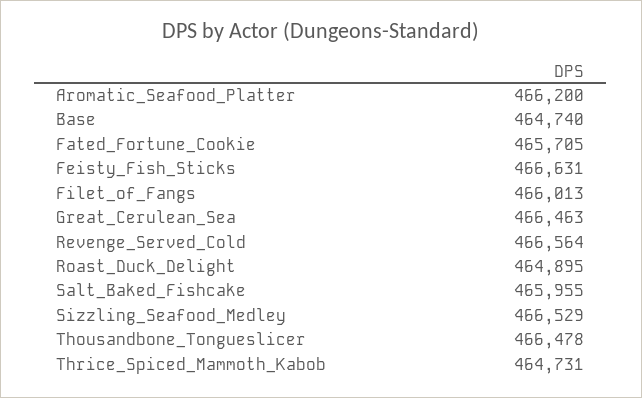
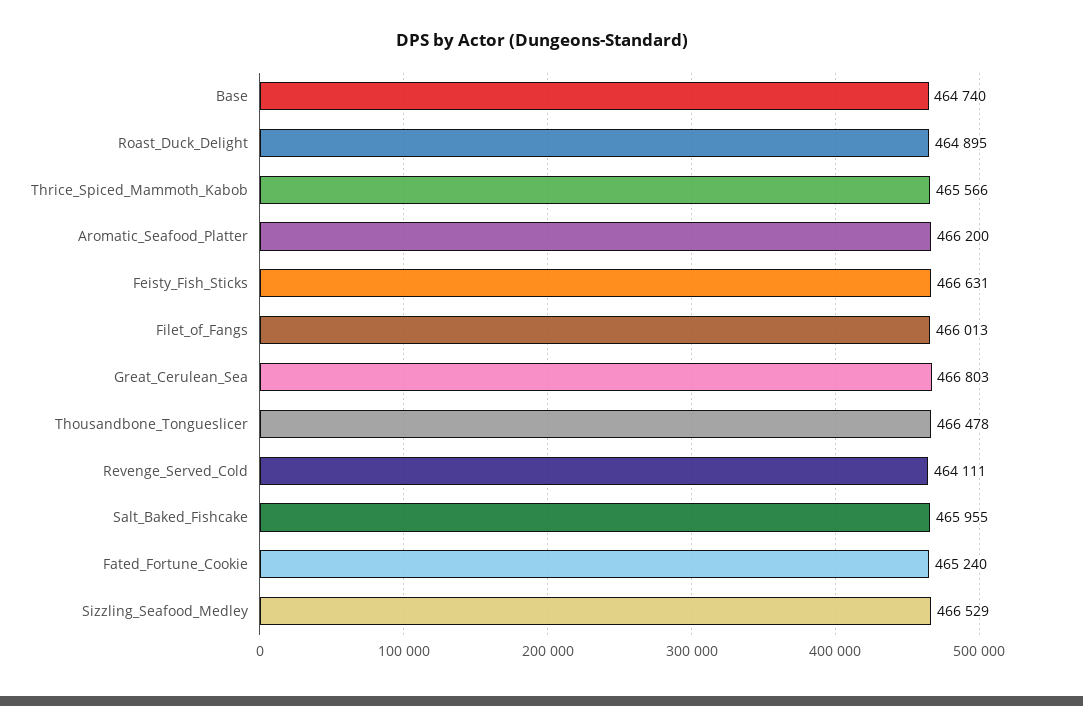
Fated_Fortune_Cookie: 465705 -> 465240
Great_Cerulean_Sea: 466463 -> 466803
Revenge_Served_Cold: 466564 -> 464111
Thrice_Spiced_Mammoth_Kabob: 464731 -> 465566

